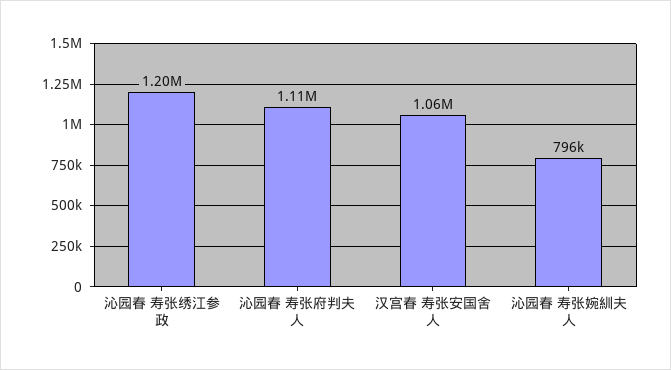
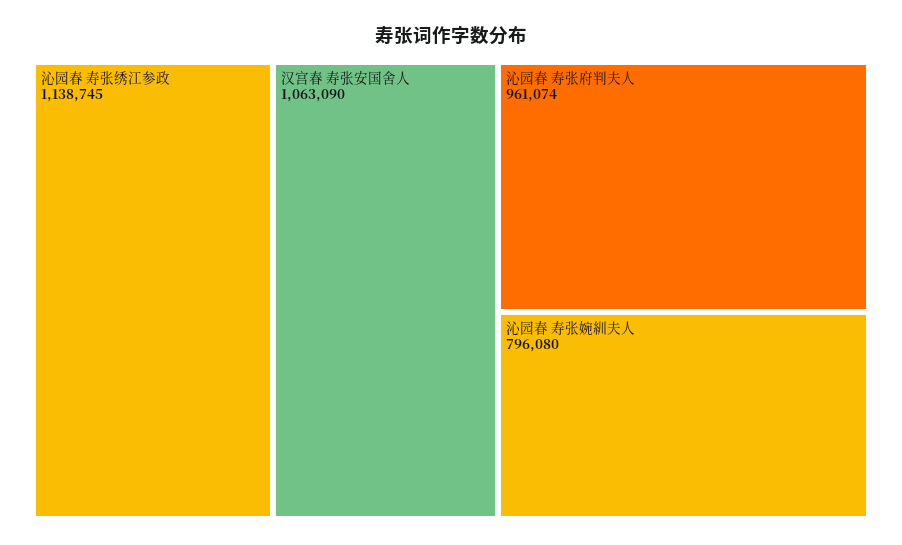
沁园春 寿张绣江参政: 1200000 -> 1138745
沁园春 寿张府判夫人: 1110000 -> 961074

